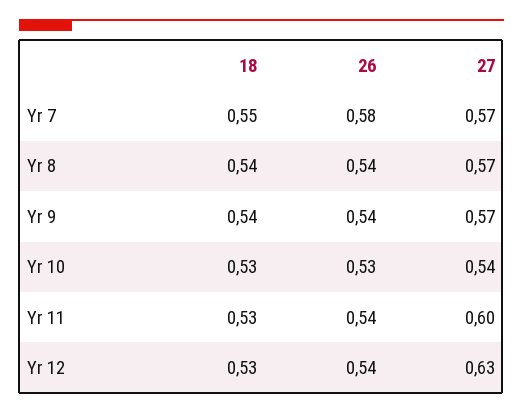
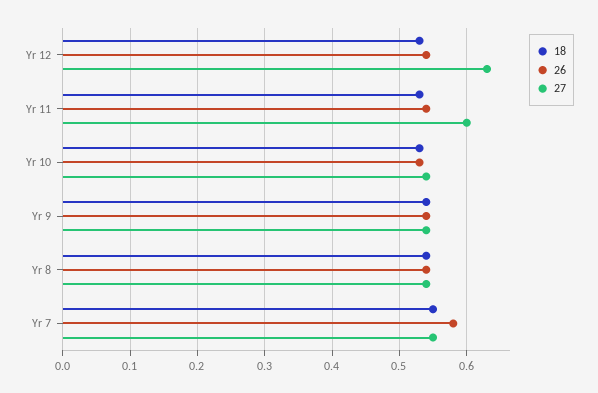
27, Yr 7: 0.57 -> 0.55
27, Yr 8: 0.57 -> 0.54
27, Yr 9: 0.57 -> 0.54

